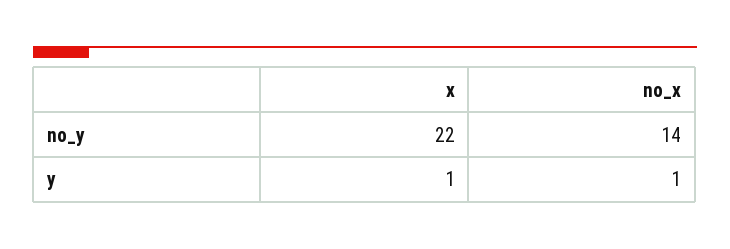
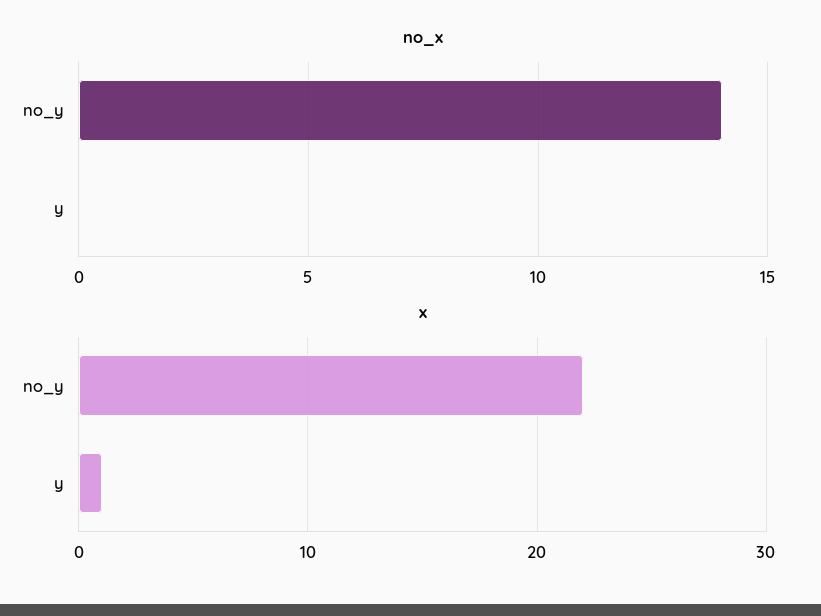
no_x, y: 1 -> 0

